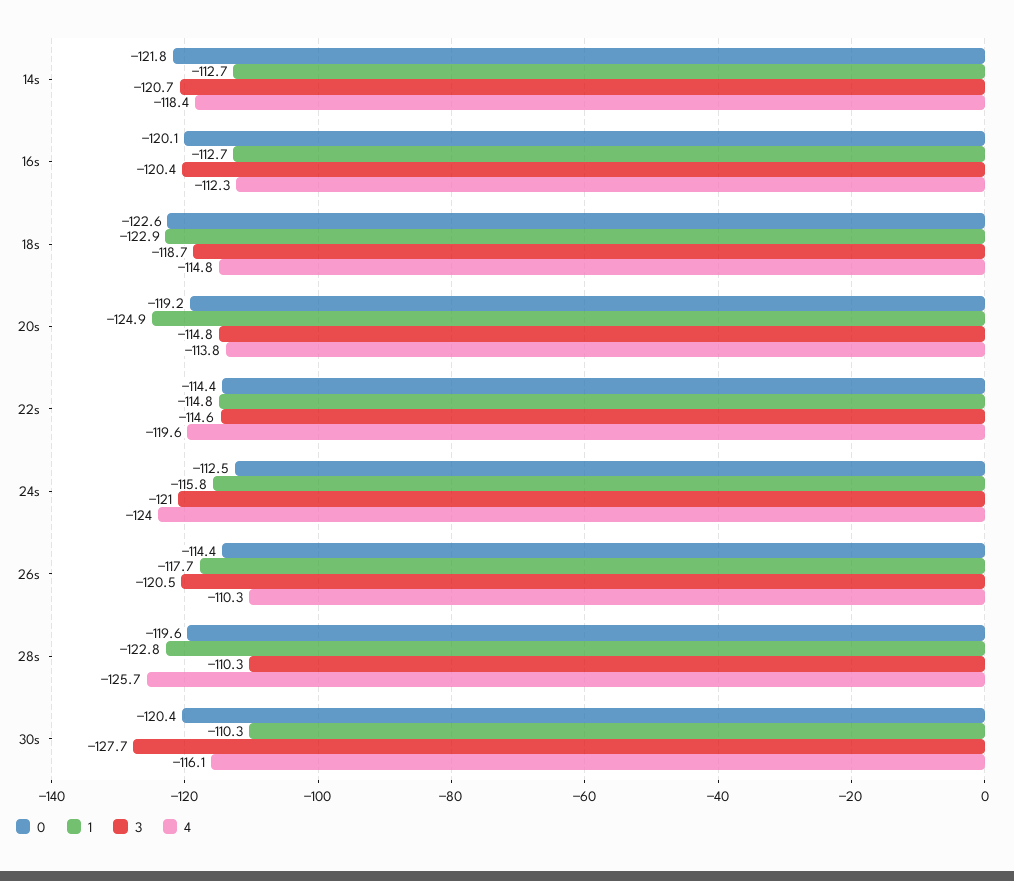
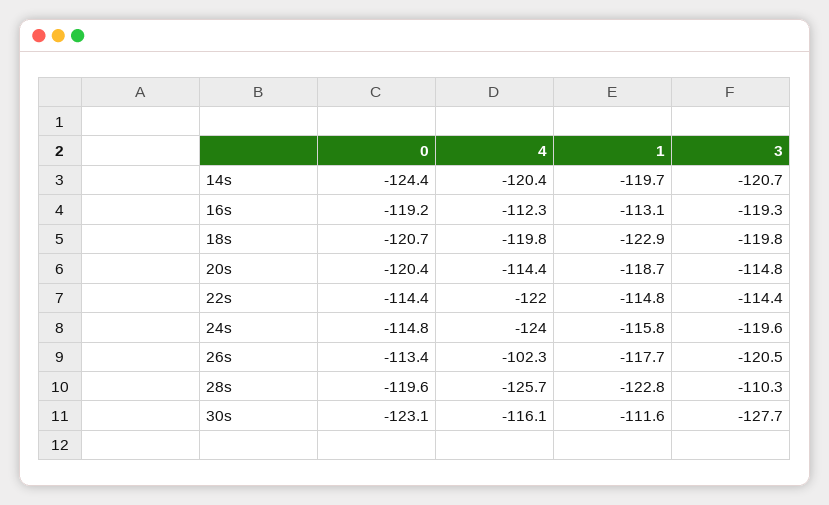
0, 14s: -121.8 -> -124.4
1, 14s: -112.7 -> -119.7
4, 14s: -118.4 -> -120.4
0, 16s: -120.1 -> -119.2
1, 16s: -112.7 -> -113.1
3, 16s: -120.4 -> -119.3
0, 18s: -122.6 -> -120.7
3, 18s: -118.7 -> -119.8
4, 18s: -114.8 -> -119.8
0, 20s: -119.2 -> -120.4
1, 20s: -124.9 -> -118.7
4, 20s: -113.8 -> -114.4
3, 22s: -114.6 -> -114.4
4, 22s: -119.6 -> -122
0, 24s: -112.5 -> -114.8
3, 24s: -121 -> -119.6
0, 26s: -114.4 -> -113.4
4, 26s: -110.3 -> -102.3
0, 30s: -120.4 -> -123.1
1, 30s: -110.3 -> -111.6

